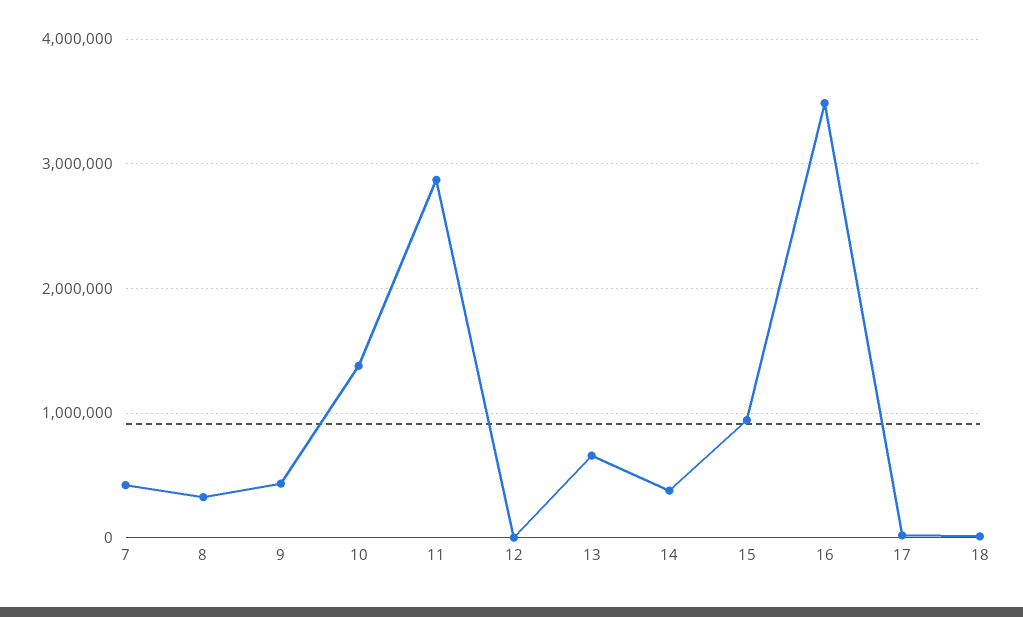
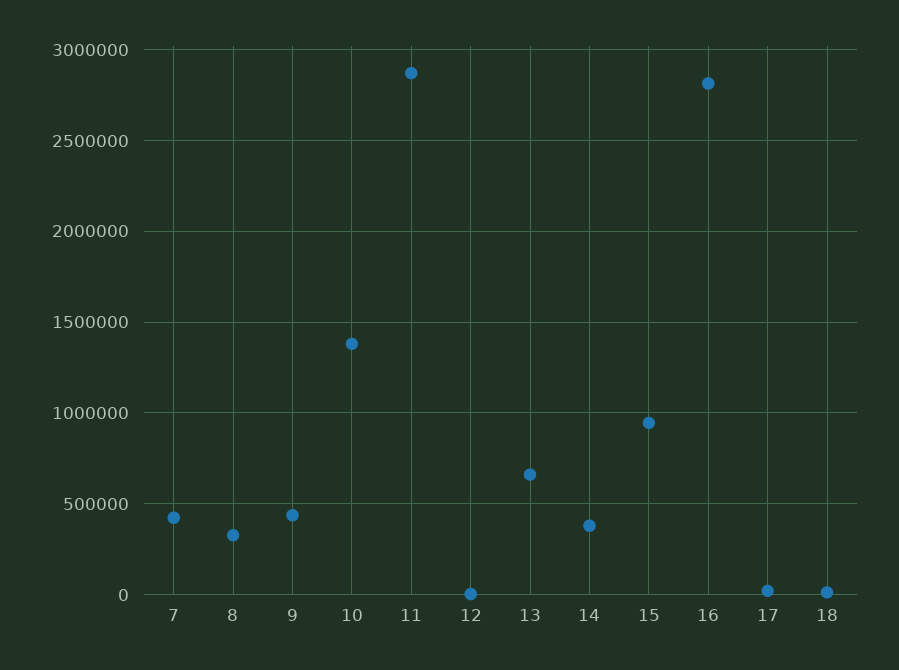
16: 3500000 -> 2800000

